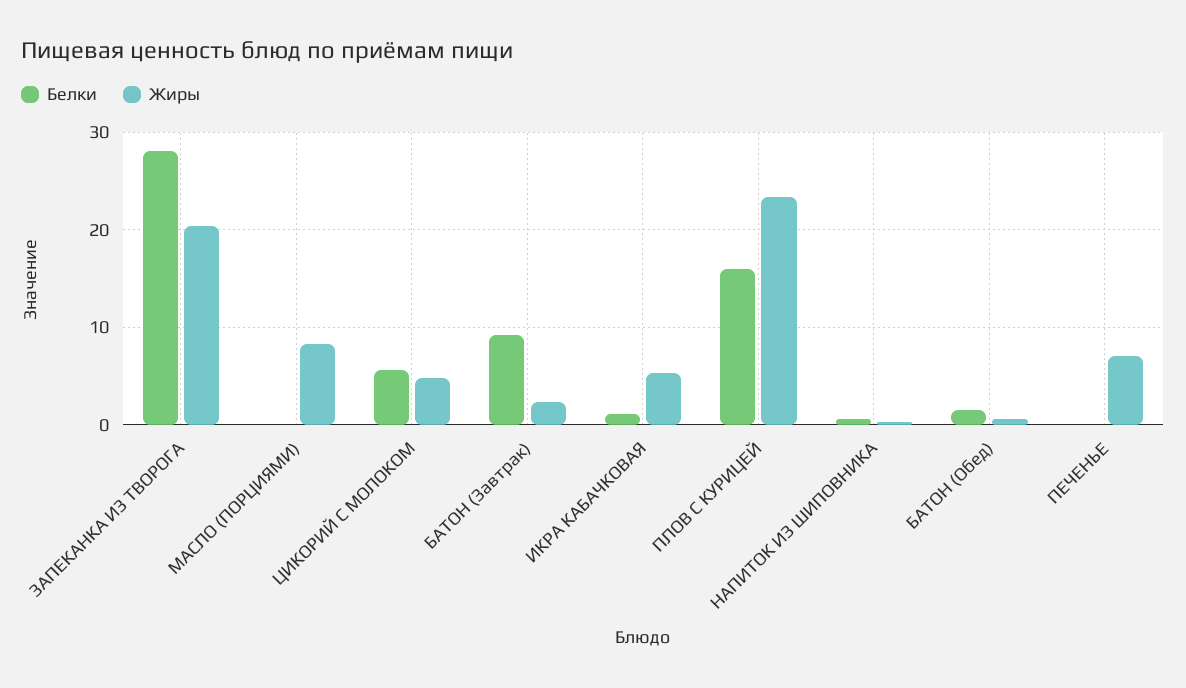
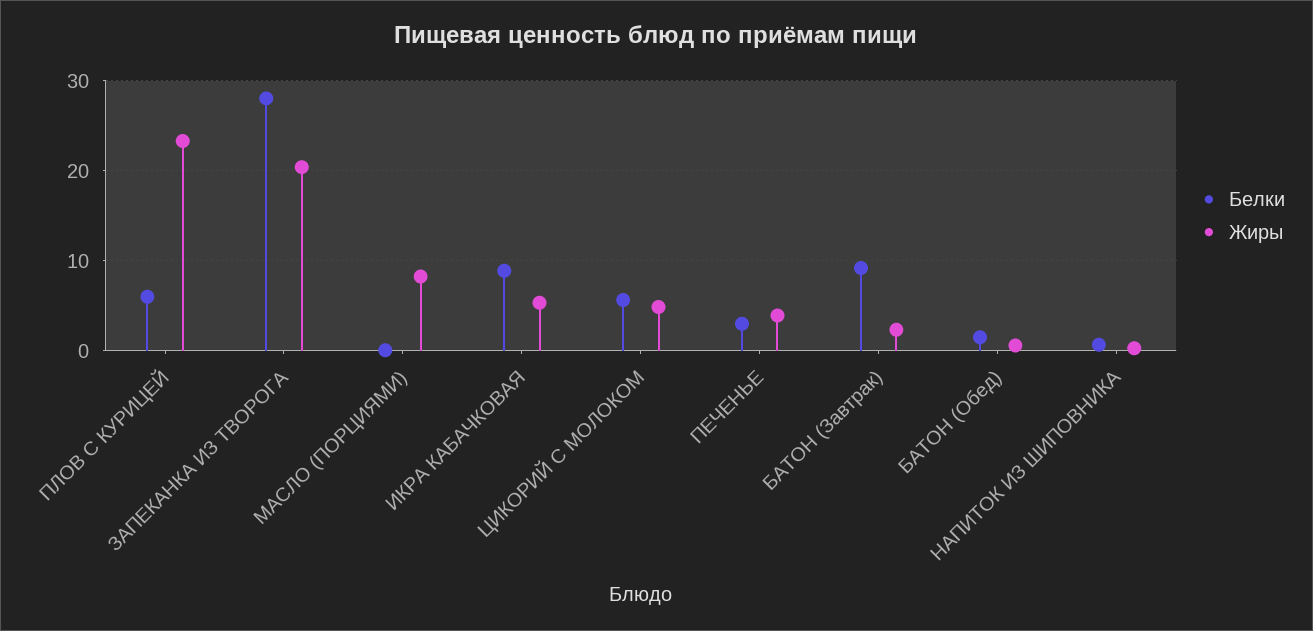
Белки, ИКРА КАБАЧКОВАЯ: 1 -> 9
Белки, ПЛОВ С КУРИЦЕЙ: 16 -> 6
Белки, ПЕЧЕНЬЕ: 0 -> 3
Жиры, ПЕЧЕНЬЕ: 7 -> 4

